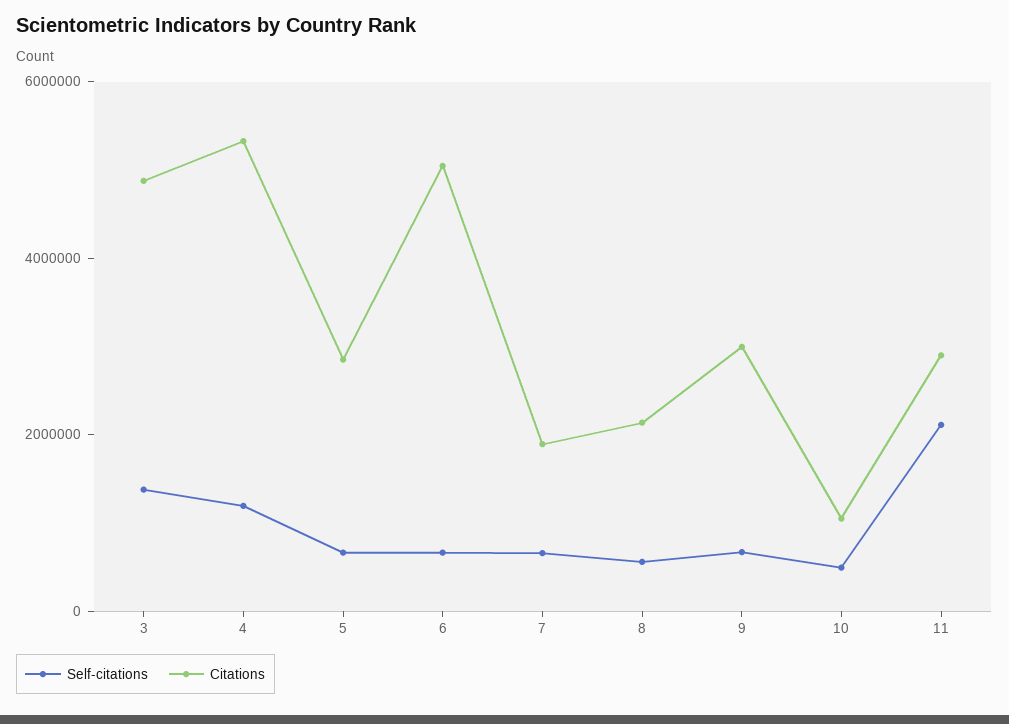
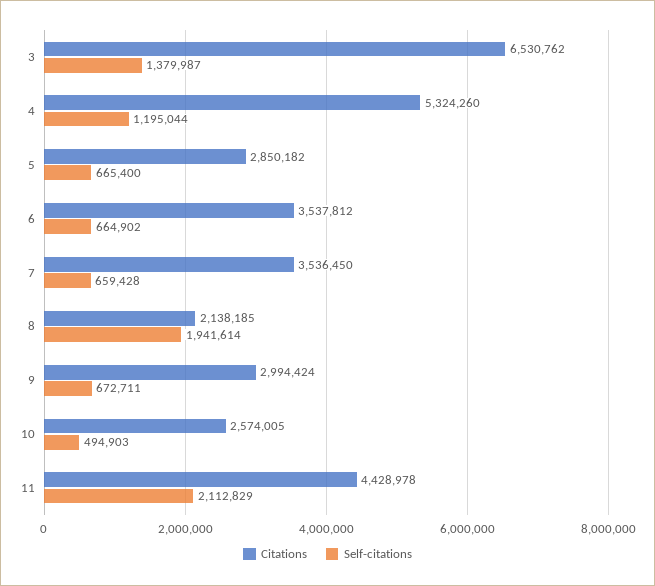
Citations, 3: 5000000 -> 6530762
Citations, 6: 5000000 -> 3537812
Citations, 7: 2000000 -> 3536450
Self-citations, 8: 500000 -> 1941614
Citations, 10: 1000000 -> 2574005
Citations, 11: 3000000 -> 4428978

